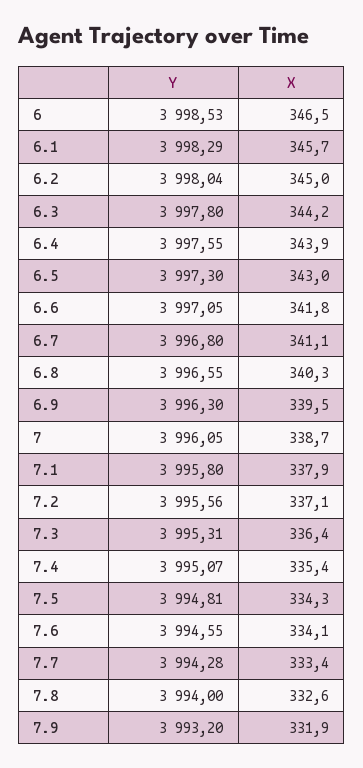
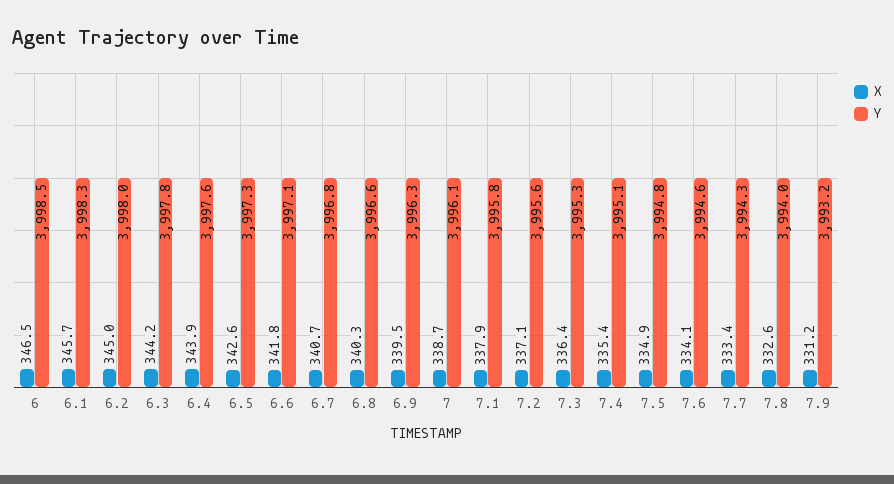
X, 6.5: 343 -> 342.6
X, 6.7: 341.1 -> 340.7
X, 7.5: 334.3 -> 334.9
X, 7.9: 331.9 -> 331.2

